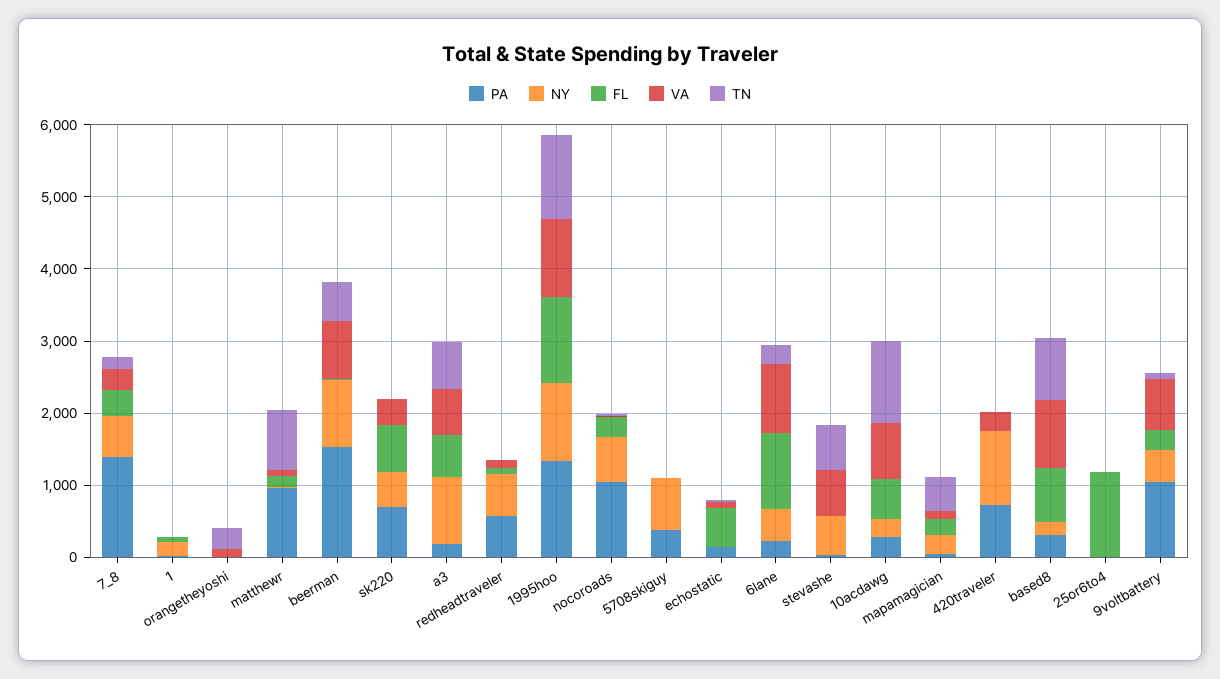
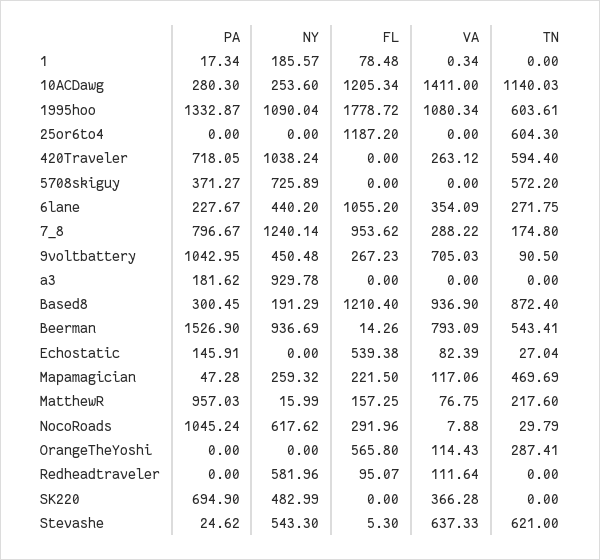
PA, 7_8: 1400 -> 796.67
NY, 7_8: 600 -> 1240.14
FL, 7_8: 400 -> 953.62
FL, orangetheyoshi: 0 -> 565.8
TN, matthewr: 800 -> 217.6
FL, sk220: 600 -> 0
FL, a3: 600 -> 0
VA, a3: 600 -> 0
TN, a3: 600 -> 0
PA, redheadtraveler: 600 -> 0
FL, 1995hoo: 1200 -> 1778.72
TN, 1995hoo: 1200 -> 603.61
TN, 5708skiguy: 0 -> 572.2
VA, 6lane: 1000 -> 354.09
FL, 10acdawg: 600 -> 1205.34
VA, 10acdawg: 800 -> 1411
TN, 420traveler: 0 -> 594.4
FL, based8: 800 -> 1210.4
TN, 25or6to4: 0 -> 604.3

